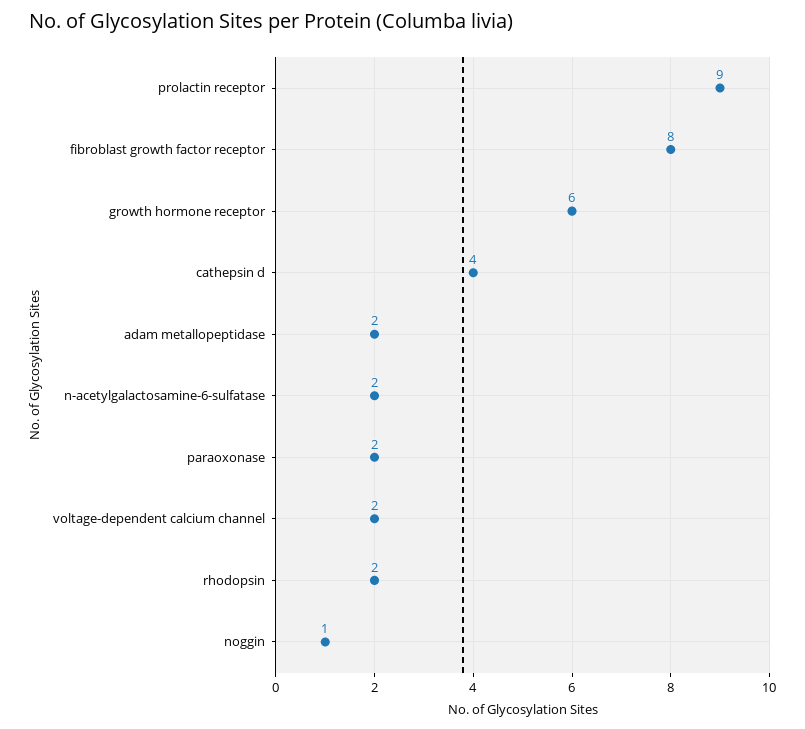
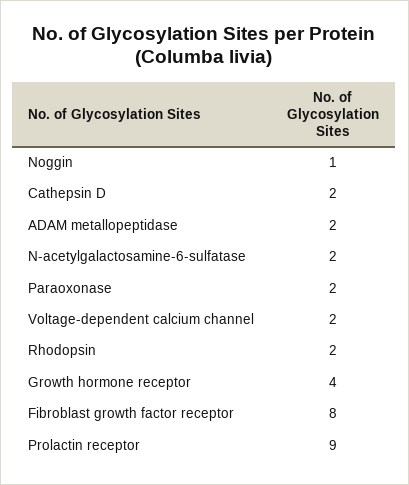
growth hormone receptor: 6 -> 4
cathepsin d: 4 -> 2

